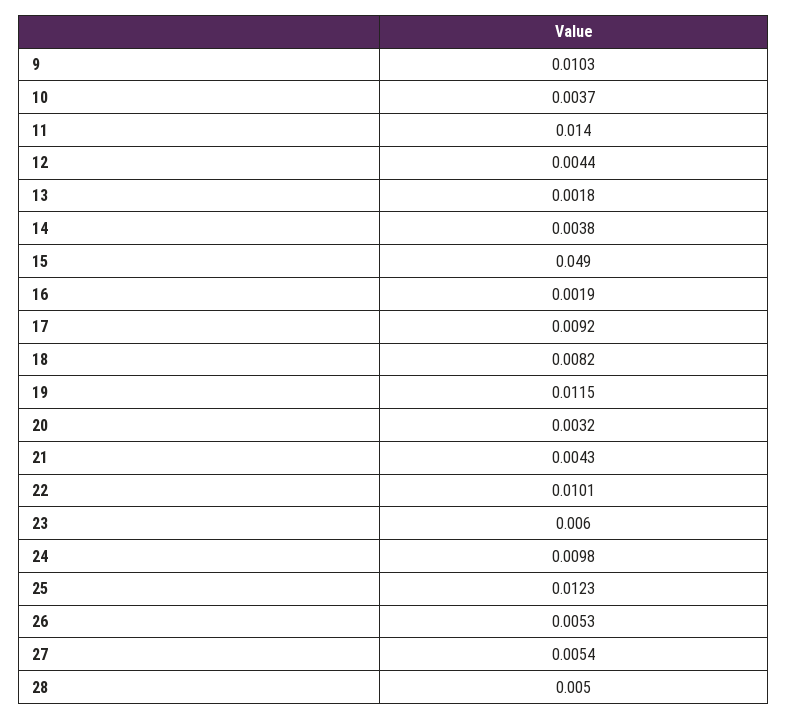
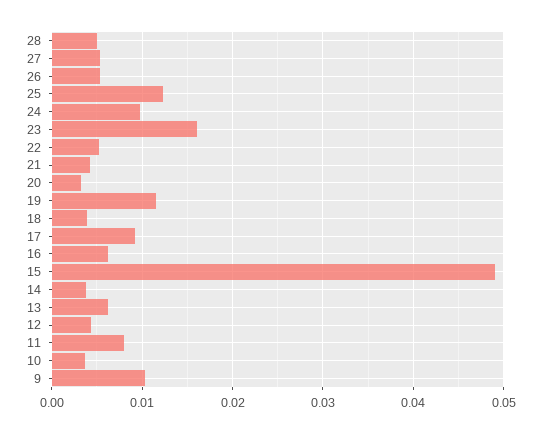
11: 0.014 -> 0.008
13: 0.0018 -> 0.006
16: 0.0019 -> 0.006
18: 0.0082 -> 0.004
22: 0.0101 -> 0.005
23: 0.006 -> 0.016

